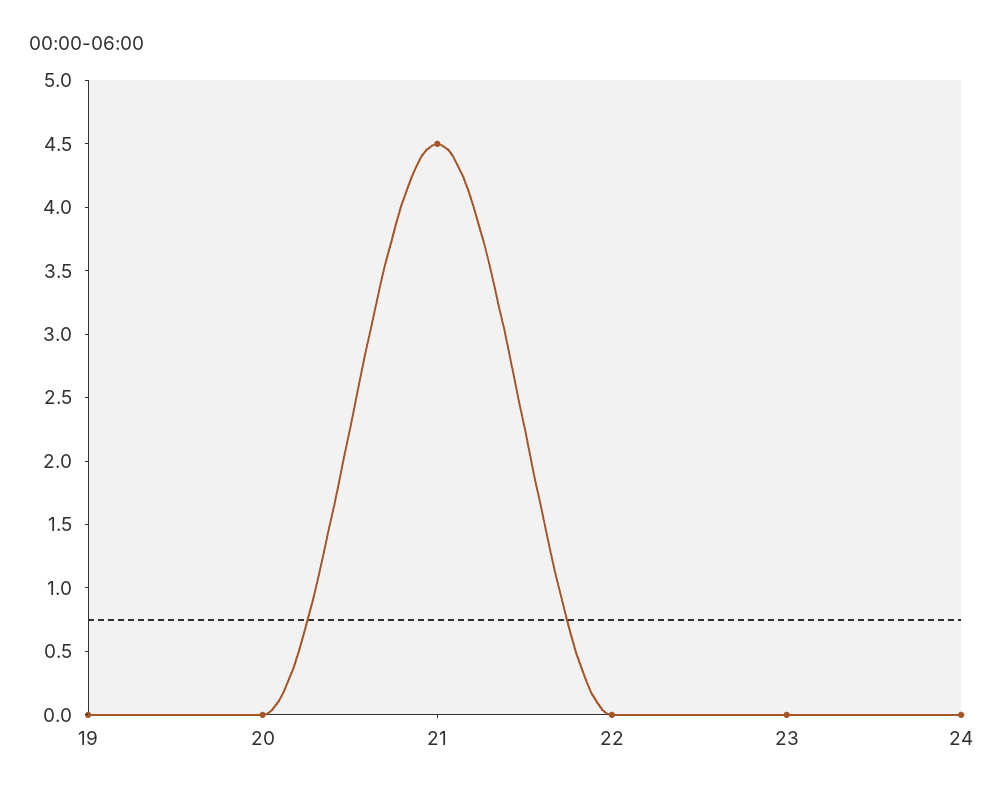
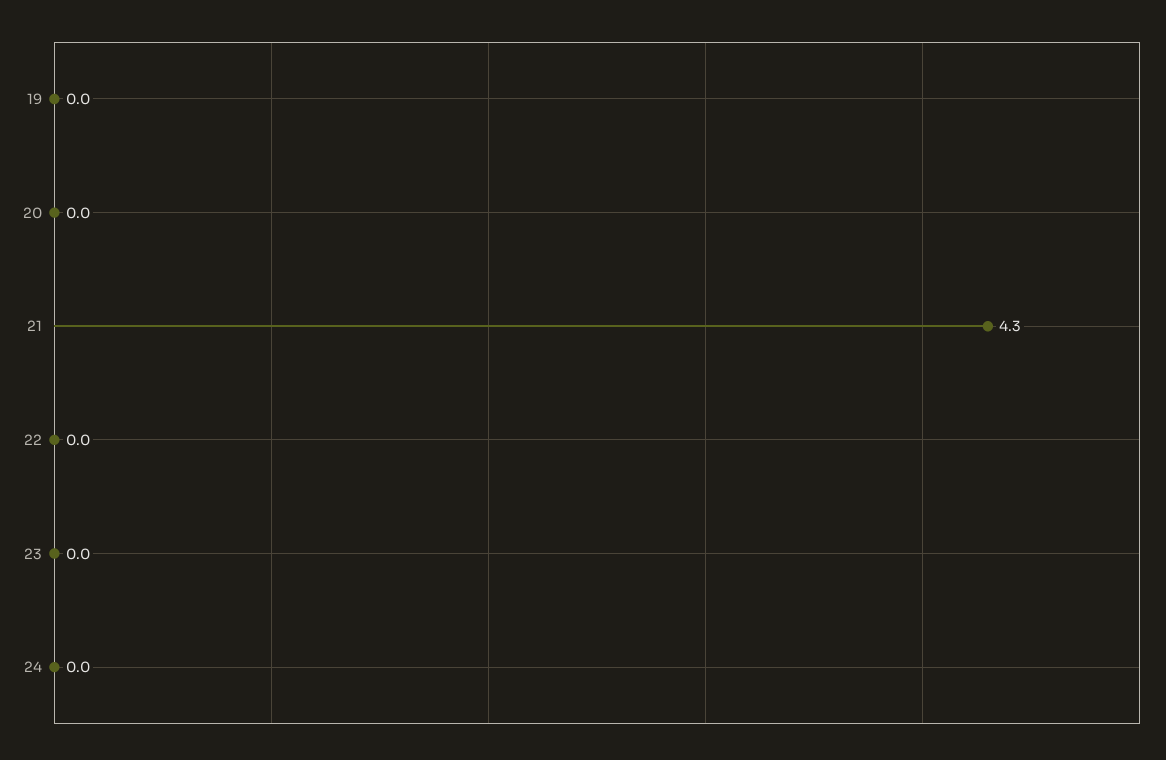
21: 4.5 -> 4.3

